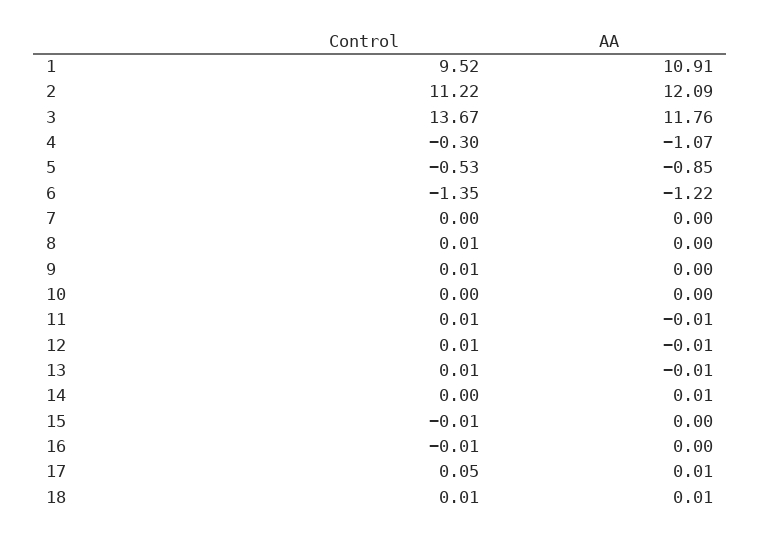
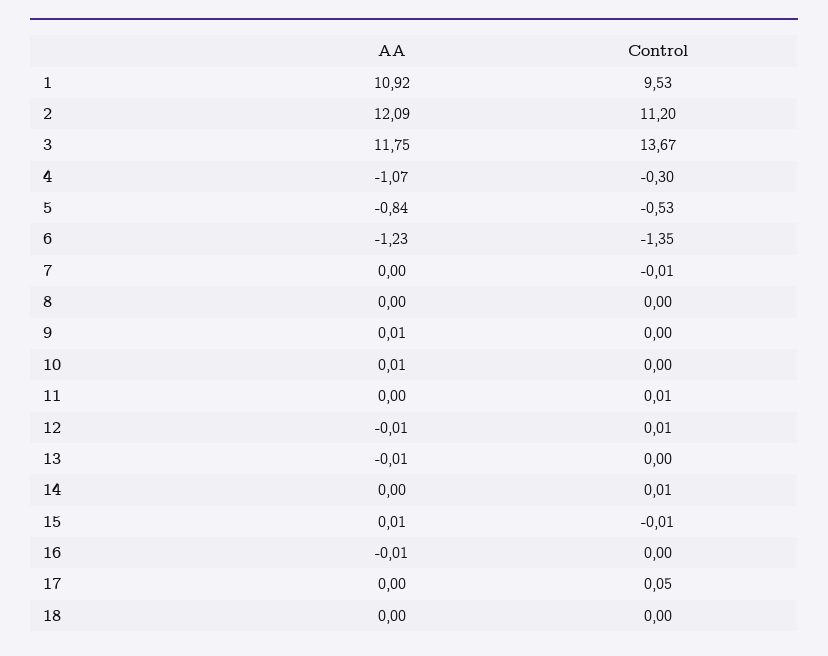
Control, 1: 9.52 -> 9.53
AA, 1: 10.91 -> 10.92
Control, 2: 11.22 -> 11.2
AA, 3: 11.76 -> 11.75
AA, 5: -0.85 -> -0.84
AA, 6: -1.22 -> -1.23
Control, 7: 0 -> -0.01
Control, 8: 0.01 -> 0
Control, 9: 0.01 -> 0
AA, 9: 0 -> 0.01
AA, 10: 0 -> 0.01
AA, 11: -0.01 -> 0
Control, 13: 0.01 -> 0
Control, 14: 0 -> 0.01
AA, 14: 0.01 -> 0
AA, 15: 0 -> 0.01
Control, 16: -0.01 -> 0
AA, 16: 0 -> -0.01
AA, 17: 0.01 -> 0
Control, 18: 0.01 -> 0
AA, 18: 0.01 -> 0

